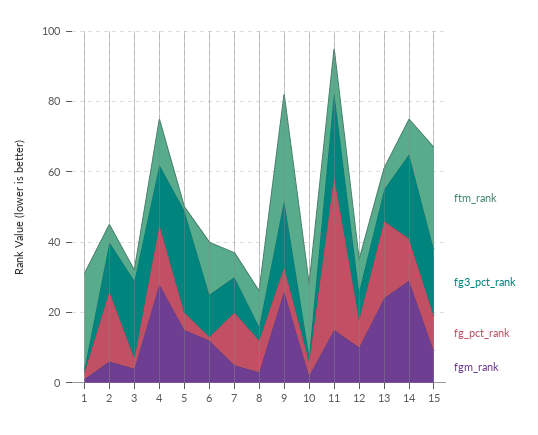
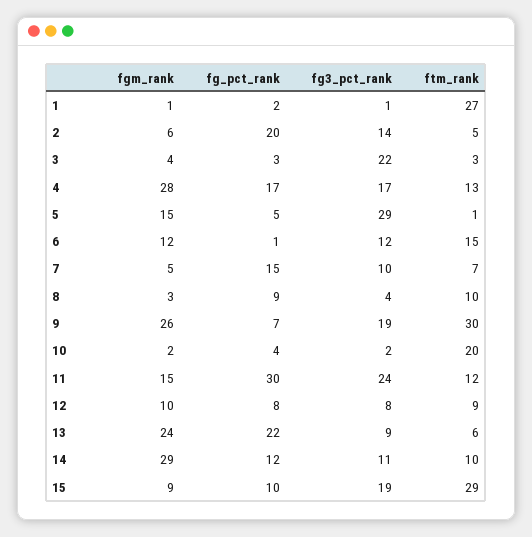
fg_pct_rank, 11: 45 -> 30
fg3_pct_rank, 14: 25 -> 11

